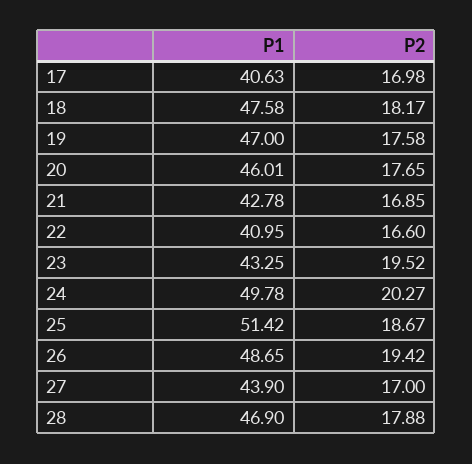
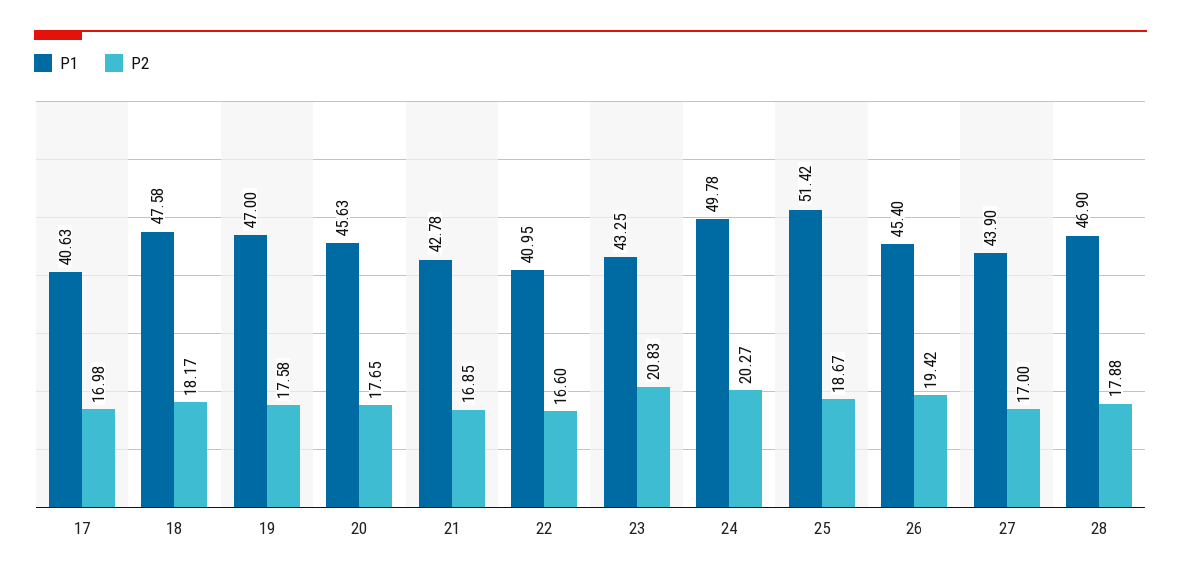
P1, 20: 46.01 -> 45.63
P2, 23: 19.52 -> 20.83
P1, 26: 48.65 -> 45.4

